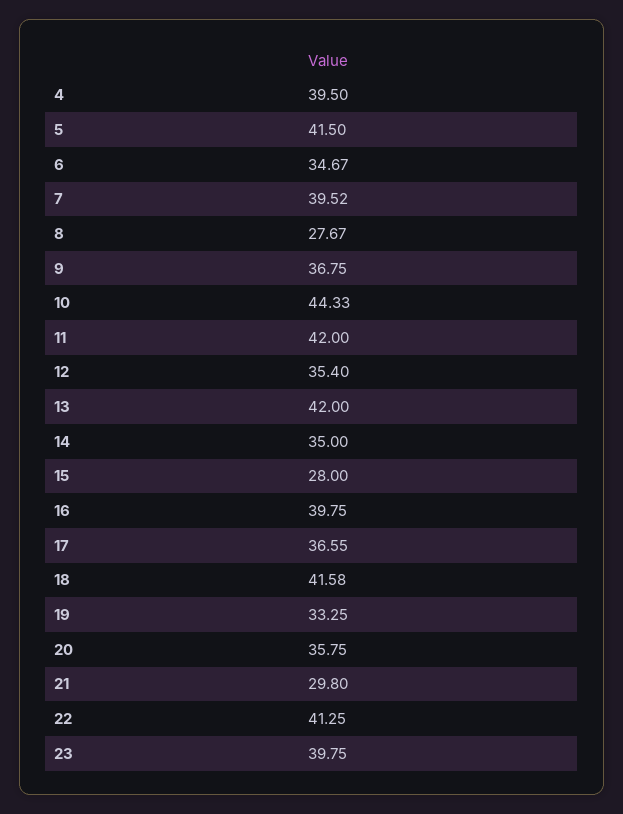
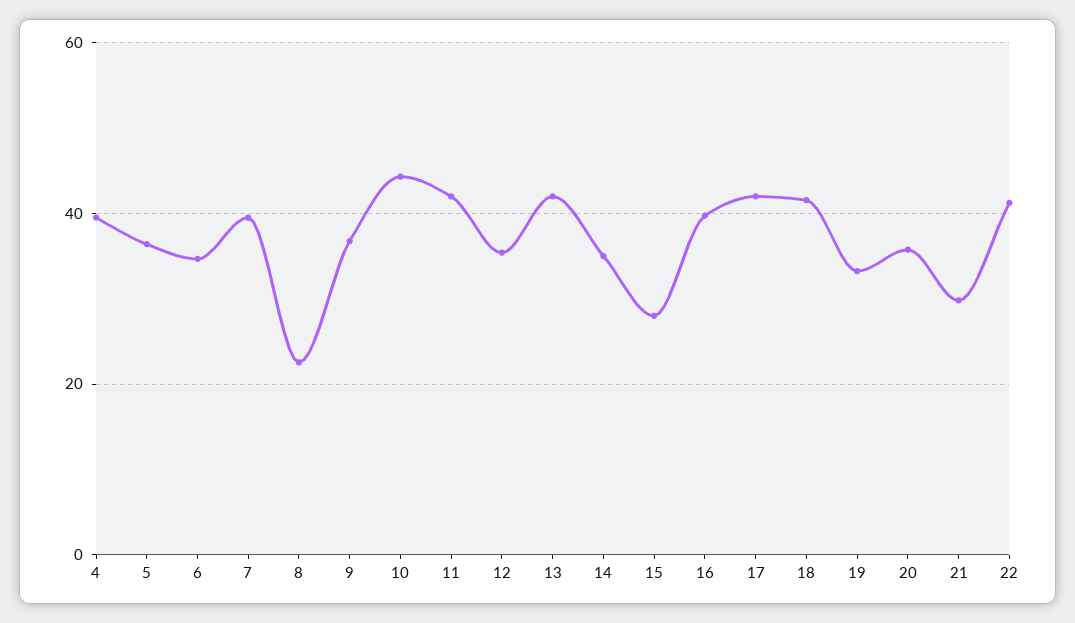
5: 41.5 -> 36
8: 27.67 -> 22
17: 36.55 -> 42
23: 39.75 -> none

